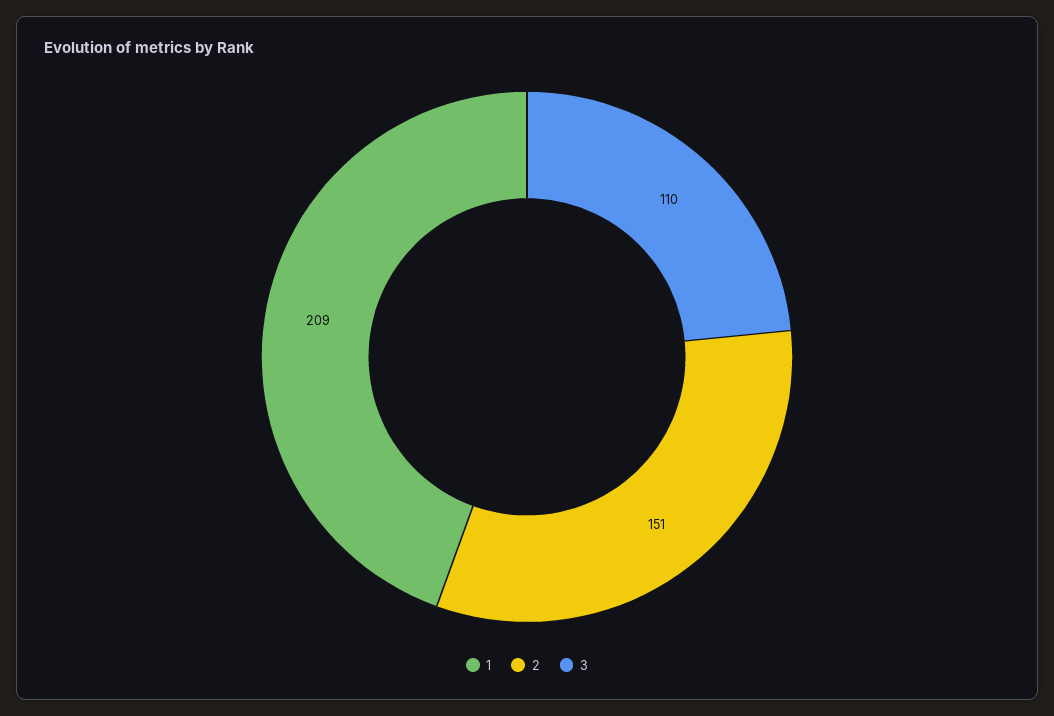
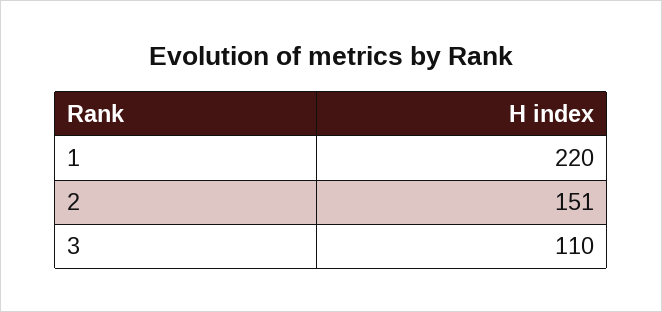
1: 209 -> 220

